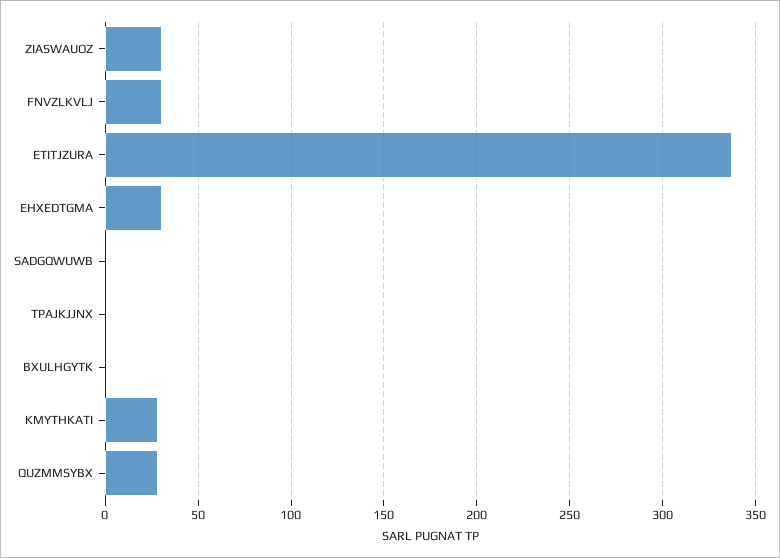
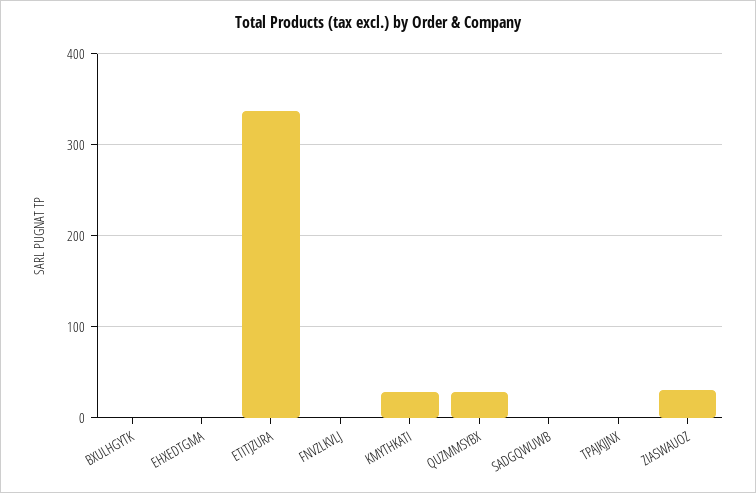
FNVZLKVLJ: 30 -> 0
EHXEDTGMA: 30 -> 0

